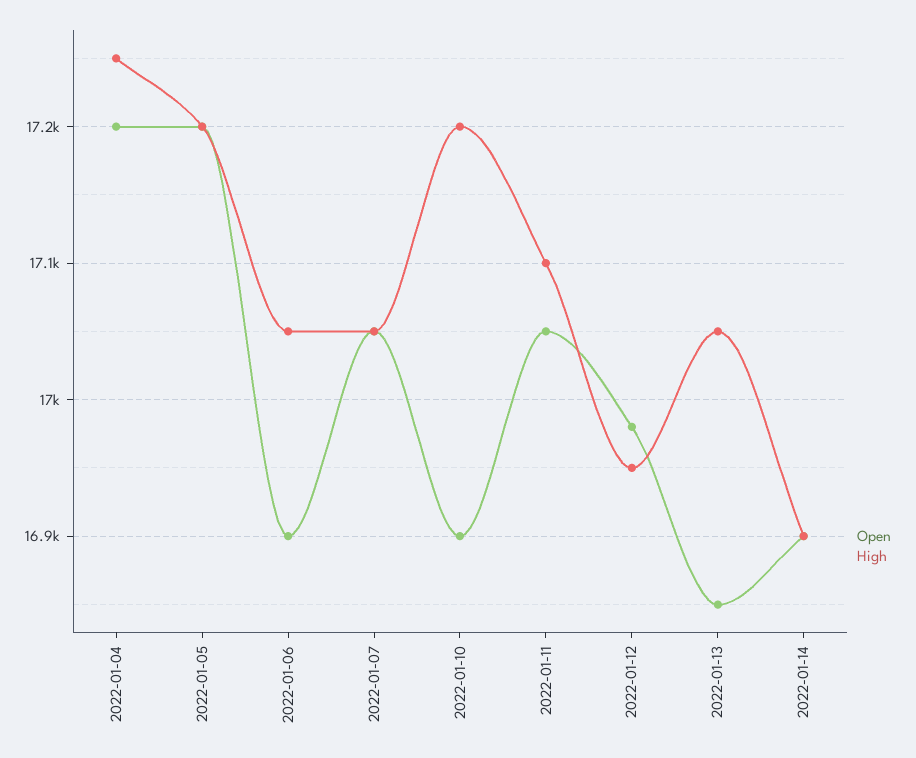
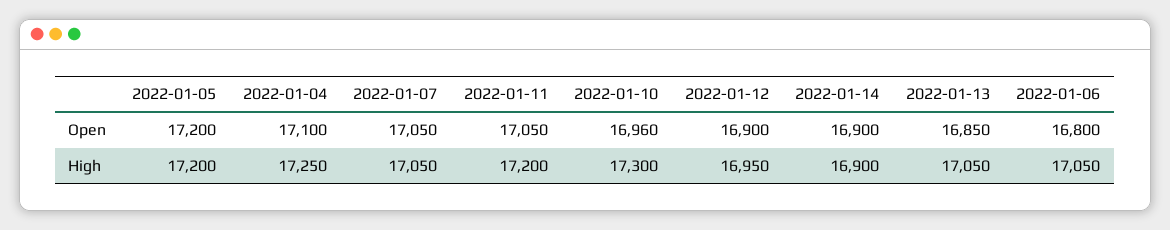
Open, 2022-01-04: 17200 -> 17100
Open, 2022-01-06: 16900 -> 16800
Open, 2022-01-10: 16900 -> 16960
High, 2022-01-10: 17200 -> 17300
High, 2022-01-11: 17100 -> 17200
Open, 2022-01-12: 16980 -> 16900

